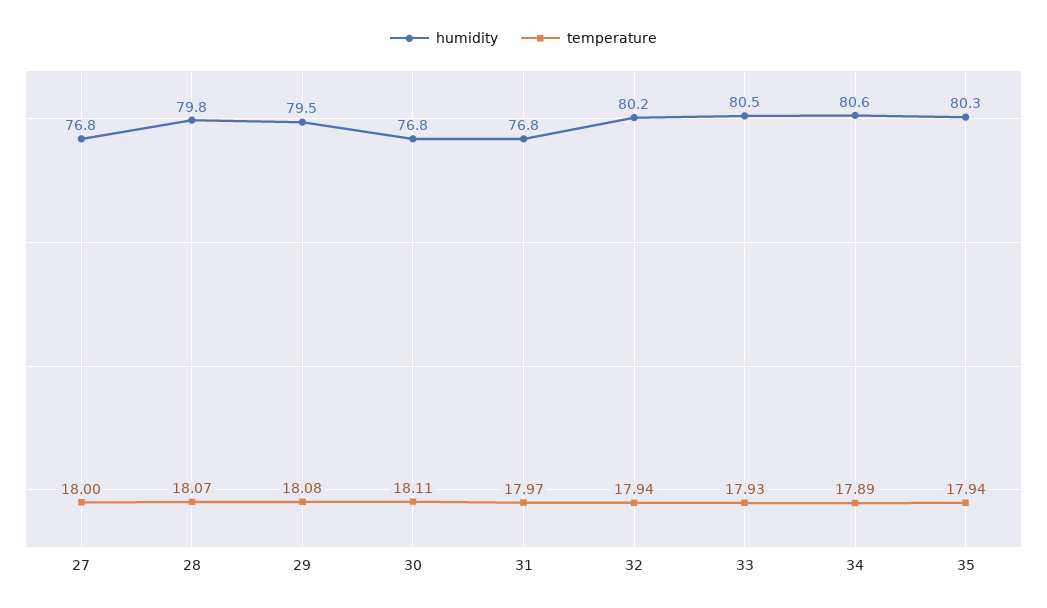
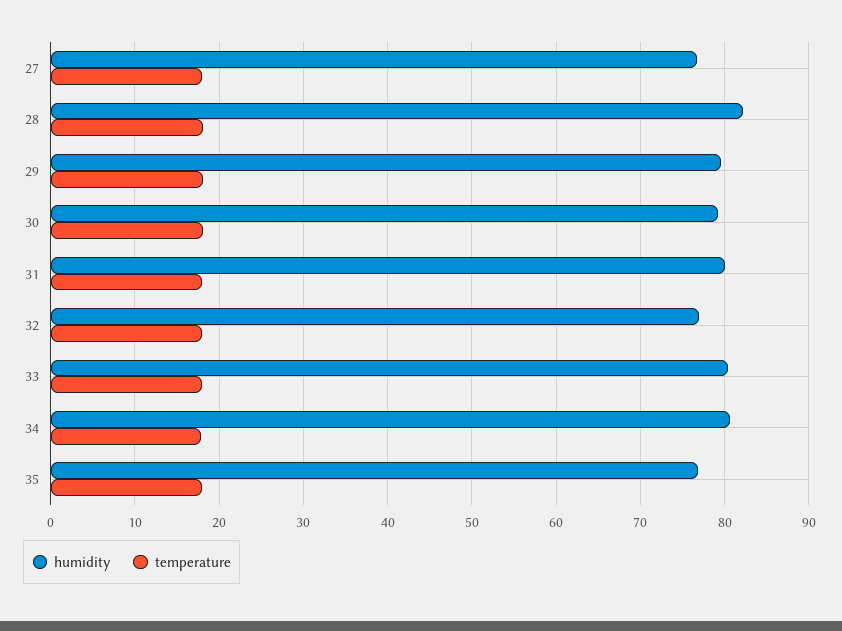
humidity, 28: 79.8 -> 82
humidity, 30: 76.8 -> 79
humidity, 31: 76.8 -> 80
humidity, 32: 80.2 -> 77
humidity, 35: 80.3 -> 77

